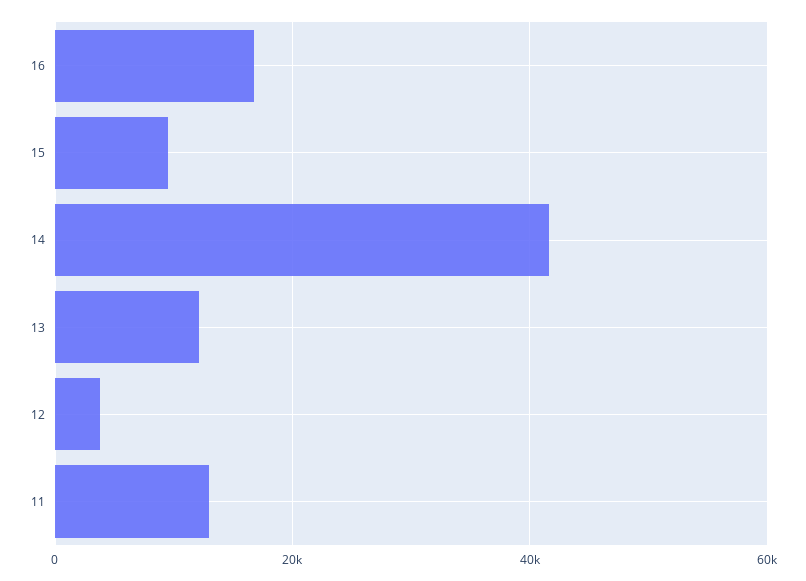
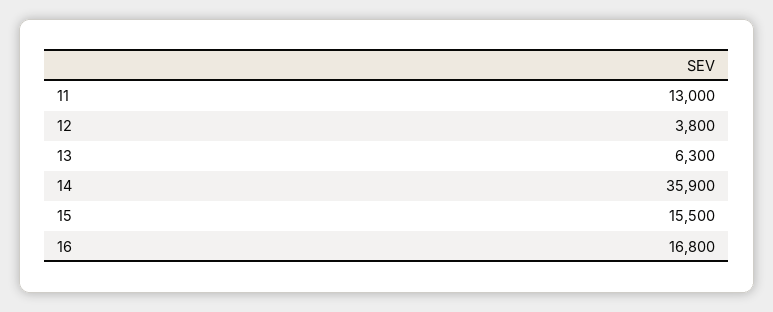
15: 10000 -> 15500
14: 42000 -> 35900
13: 12000 -> 6300

